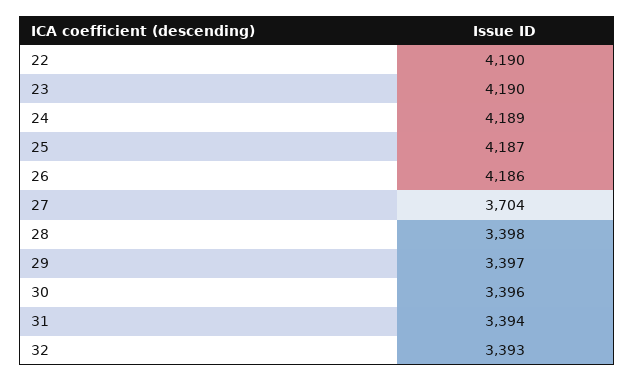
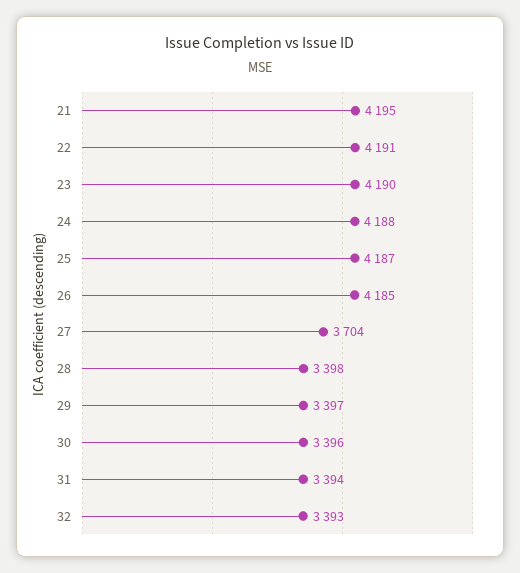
22: 4190 -> 4191
24: 4189 -> 4188
26: 4186 -> 4185
21: none -> 4195

